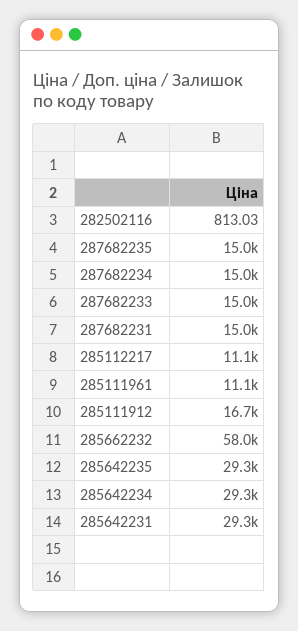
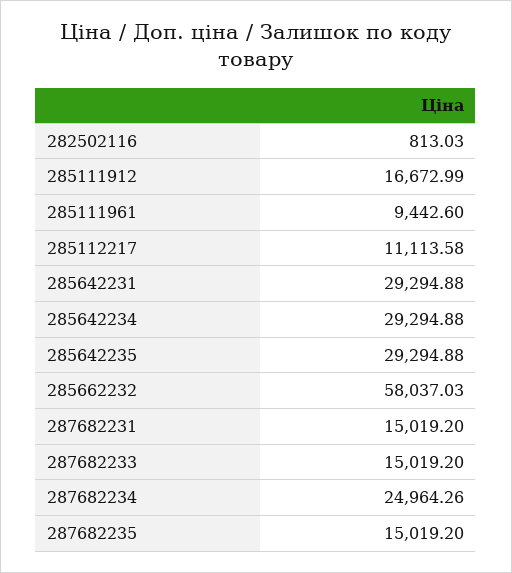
287682234: 15000 -> 24964.26
285111961: 11100 -> 9442.6

